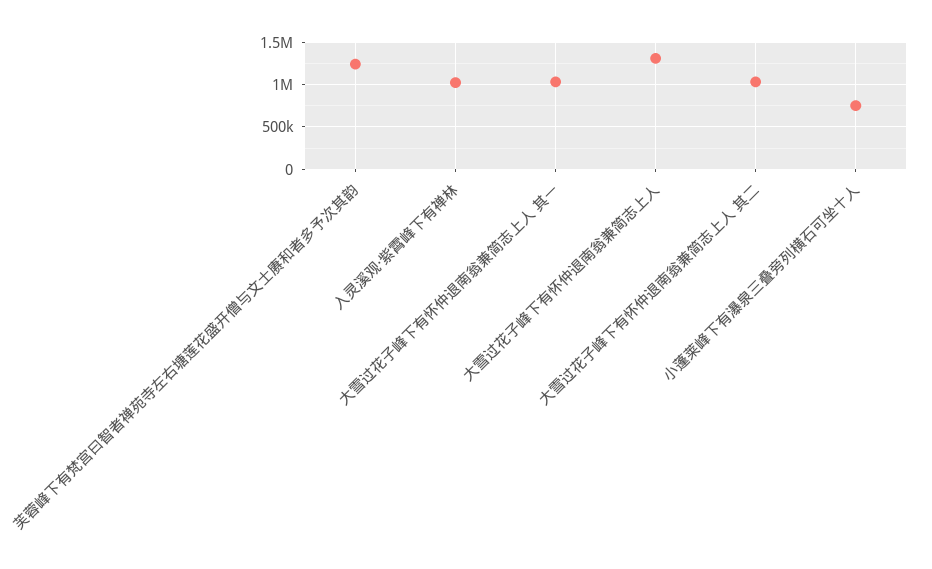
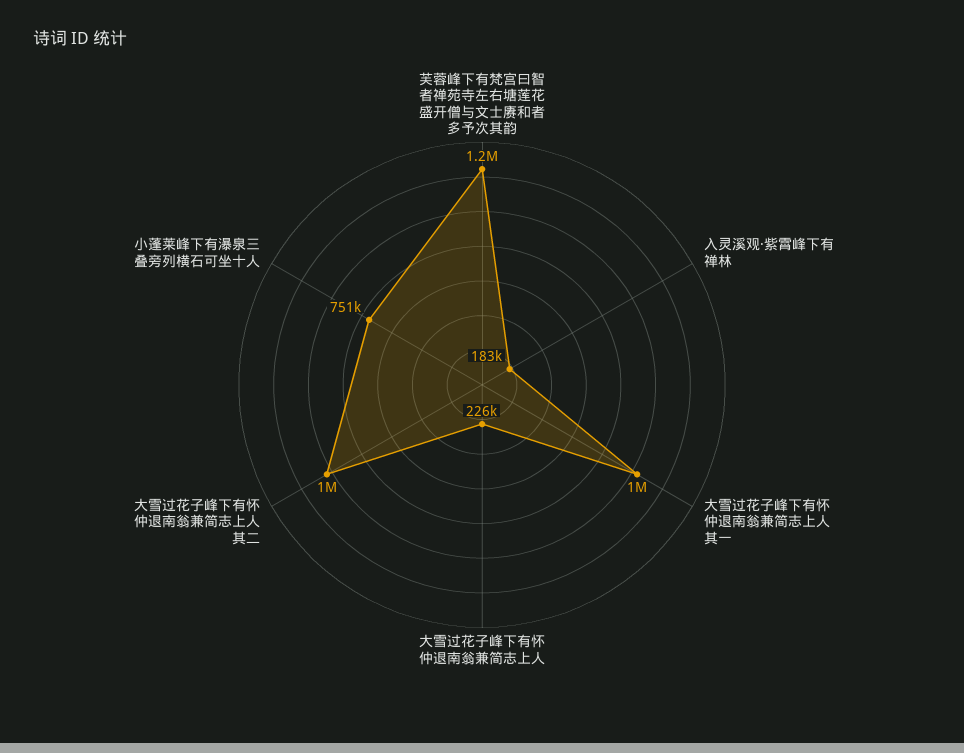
入灵溪观·紫霄峰下有禅林: 1000000 -> 183000
大雪过花子峰下有怀仲退南翁兼简志上人: 1300000 -> 226000

